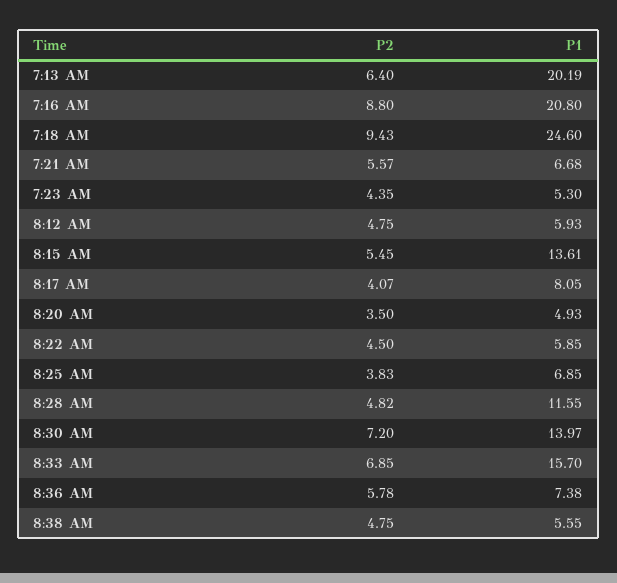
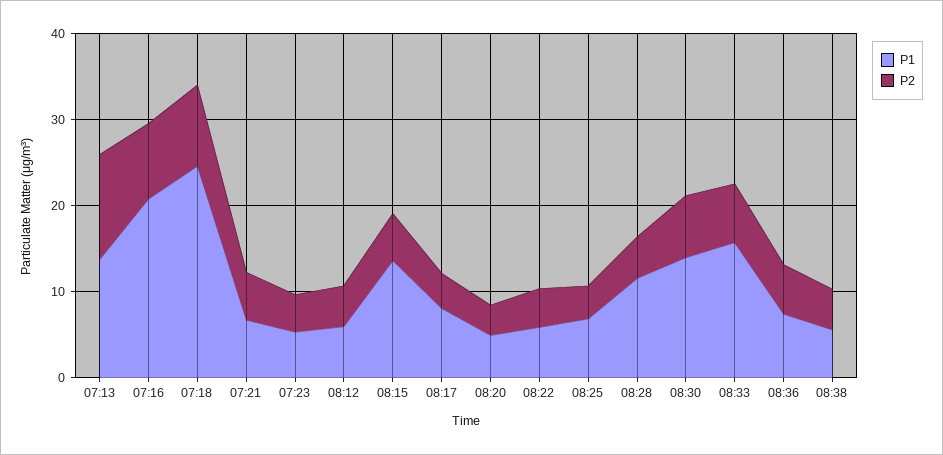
P2, 7:13 AM: 6.4 -> 12
P1, 7:13 AM: 20.19 -> 14

